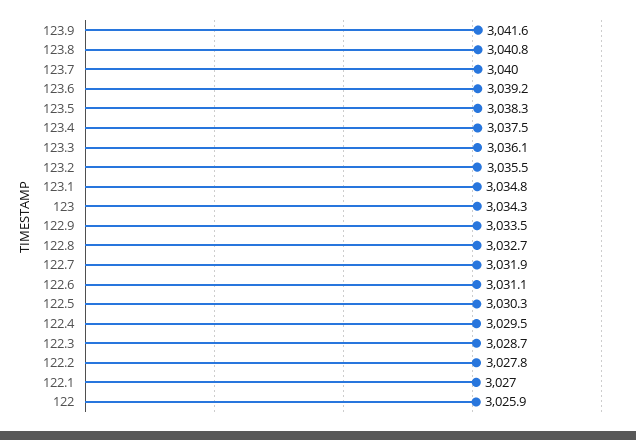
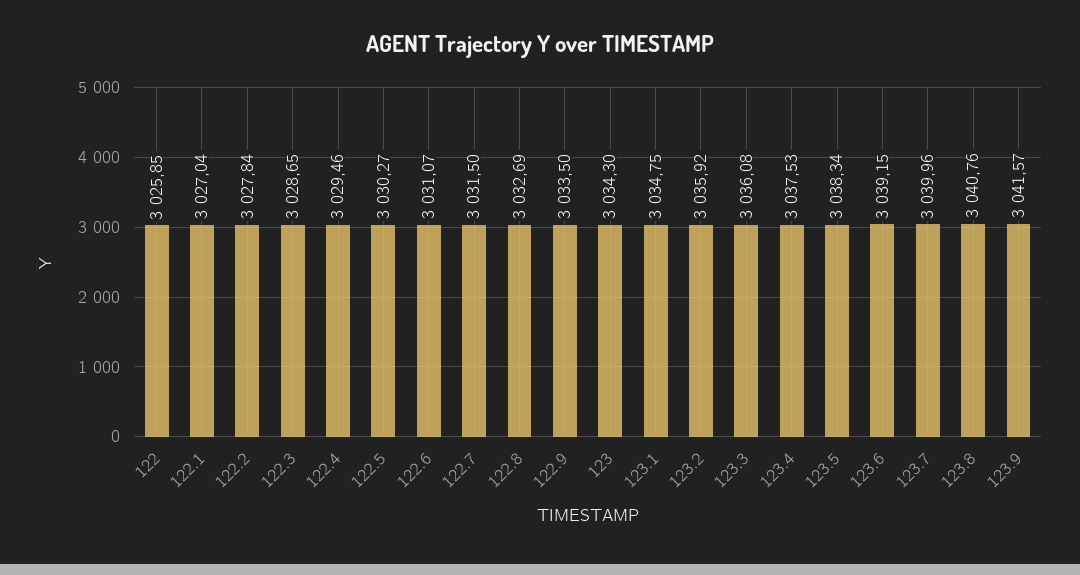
123.2: 3035.5 -> 3035.92
122.7: 3031.9 -> 3031.5

